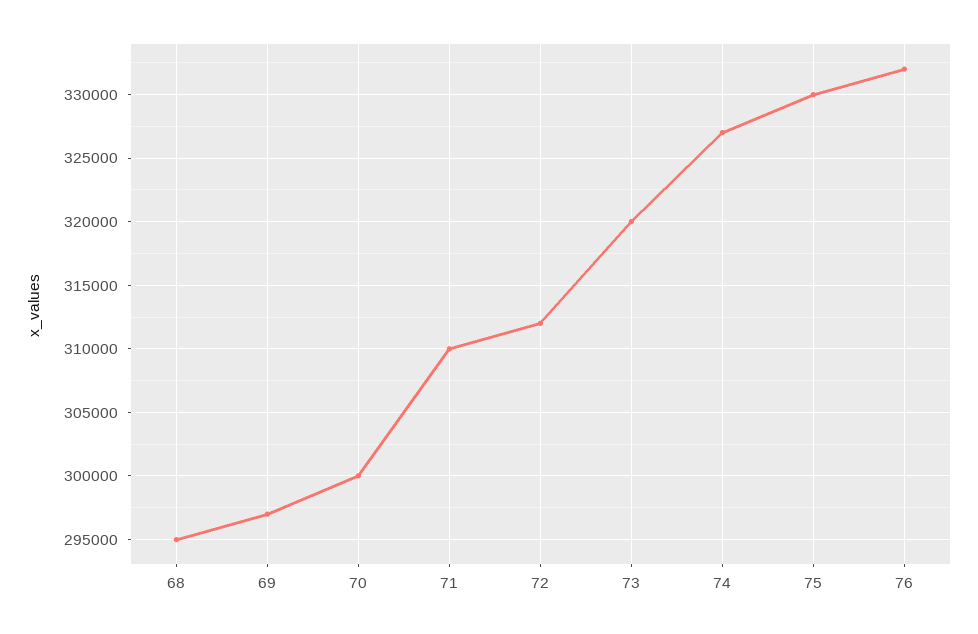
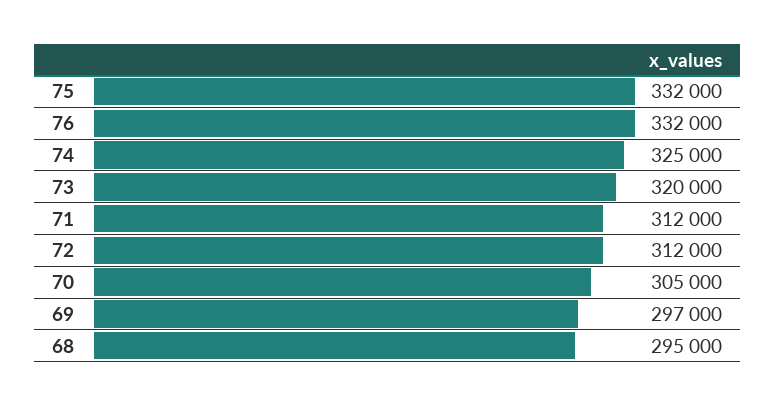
70: 300000 -> 305000
71: 310000 -> 312000
74: 327000 -> 325000
75: 330000 -> 332000

